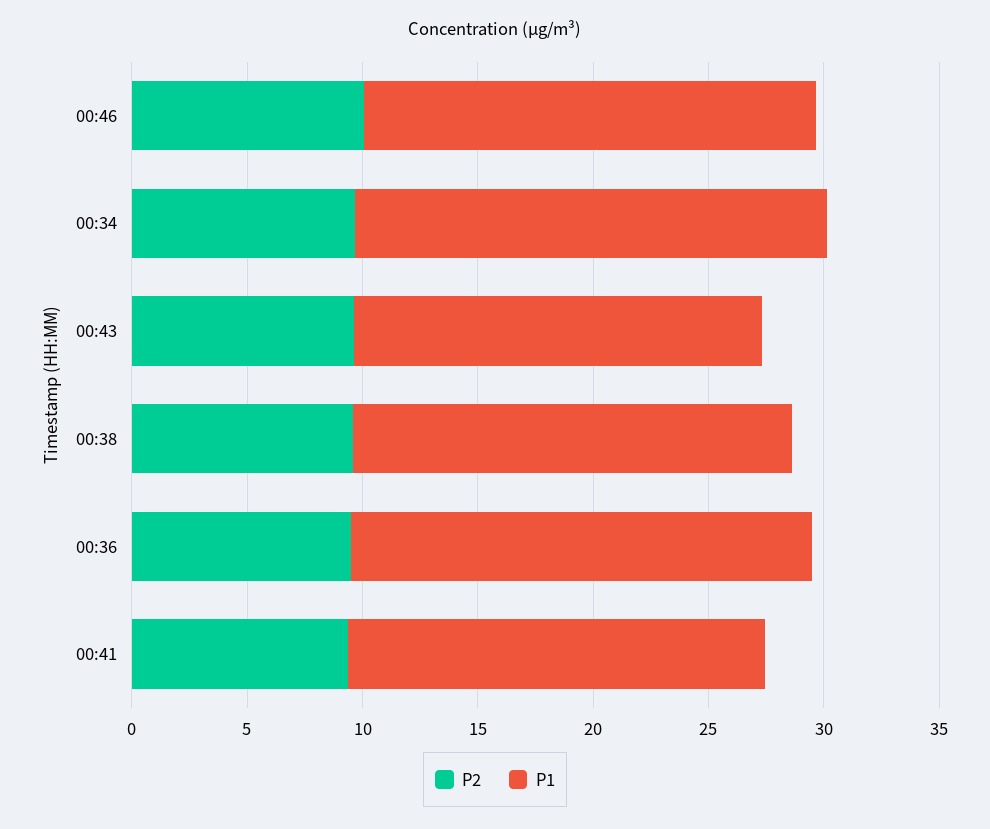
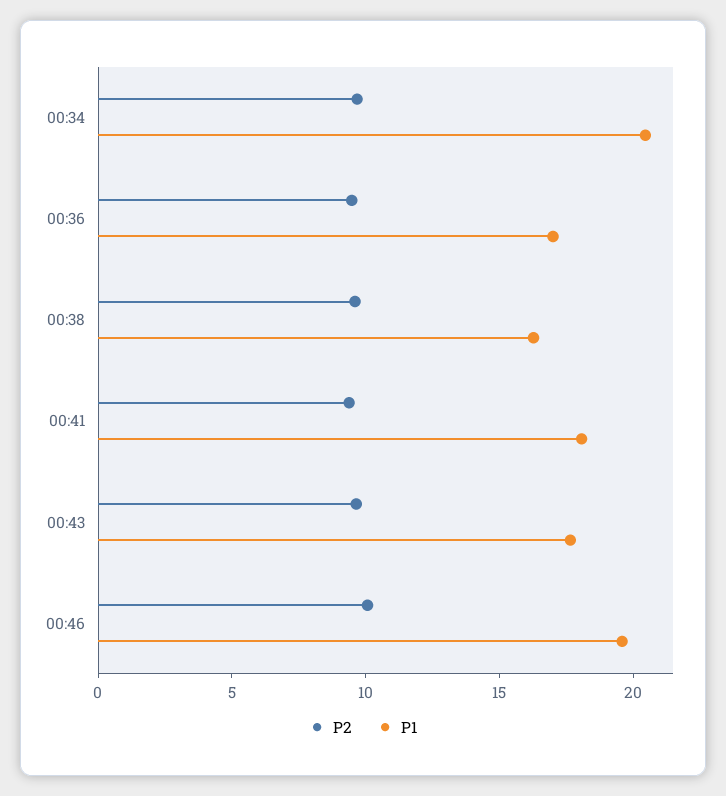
P1, 00:38: 19 -> 16
P1, 00:36: 20 -> 17

